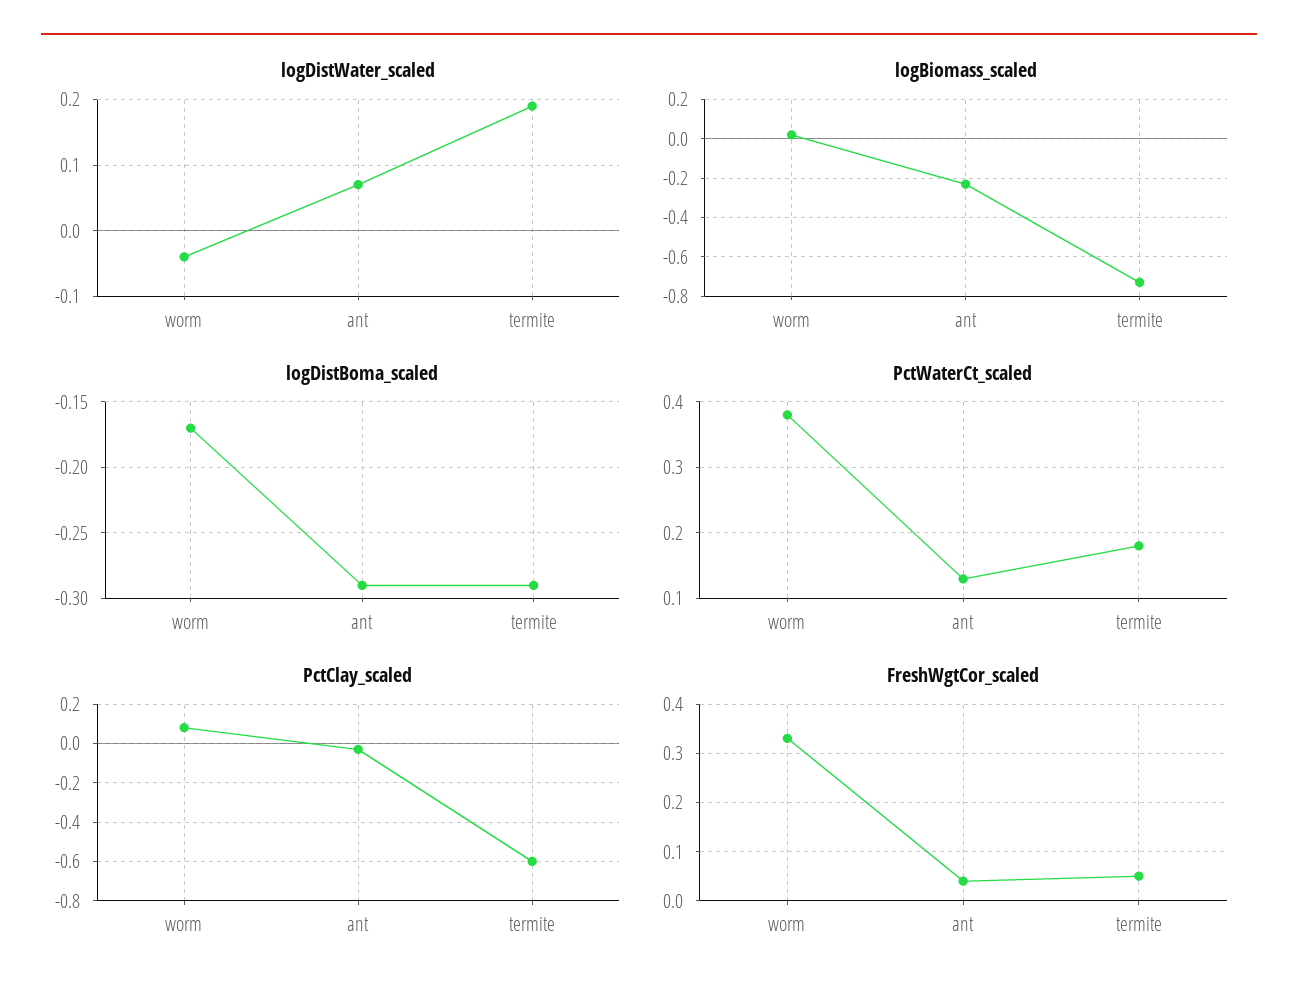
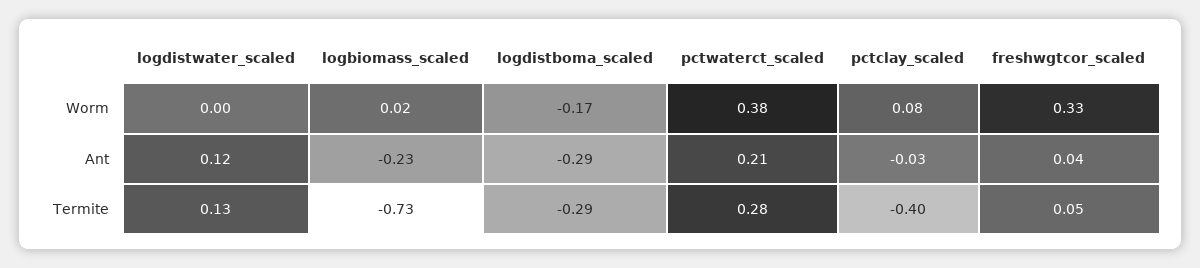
logDistWater_scaled, worm: -0.04 -> 0
logDistWater_scaled, ant: 0.07 -> 0.12
logDistWater_scaled, termite: 0.19 -> 0.13
PctWaterCt_scaled, ant: 0.13 -> 0.21
PctWaterCt_scaled, termite: 0.18 -> 0.28
PctClay_scaled, termite: -0.6 -> -0.4

